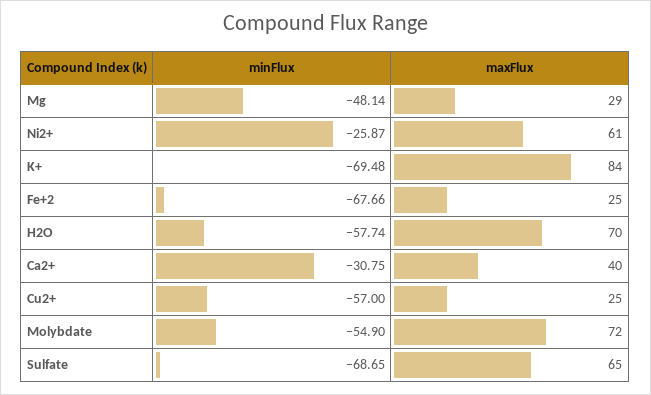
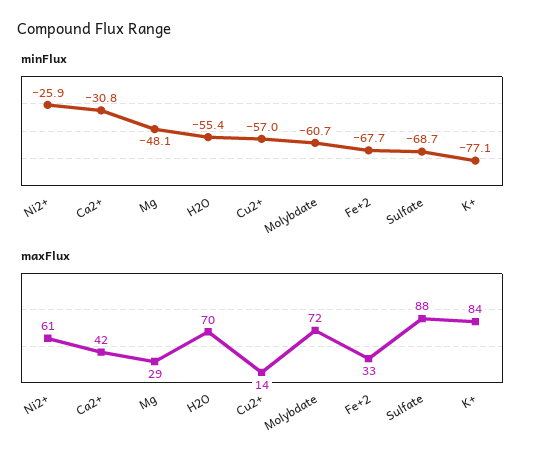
minFlux, K+: -69.48 -> -77.1
maxFlux, Fe+2: 25 -> 33
minFlux, H2O: -57.74 -> -55.4
maxFlux, Ca2+: 40 -> 42
maxFlux, Cu2+: 25 -> 14
minFlux, Molybdate: -54.9 -> -60.7
maxFlux, Sulfate: 65 -> 88

